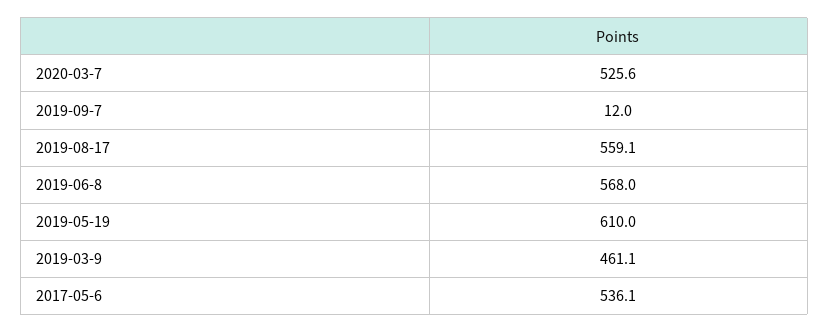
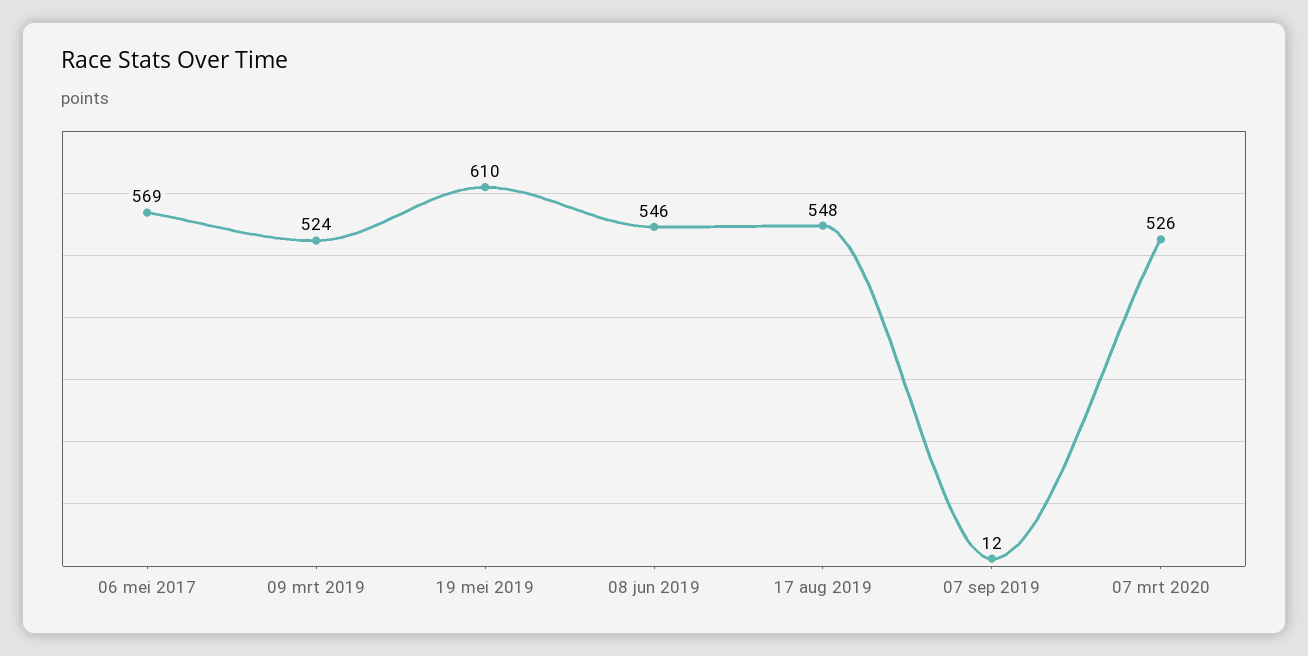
2019-08-17: 559.1 -> 548
2019-06-8: 568 -> 546
2019-03-9: 461.1 -> 524
2017-05-6: 536.1 -> 569

